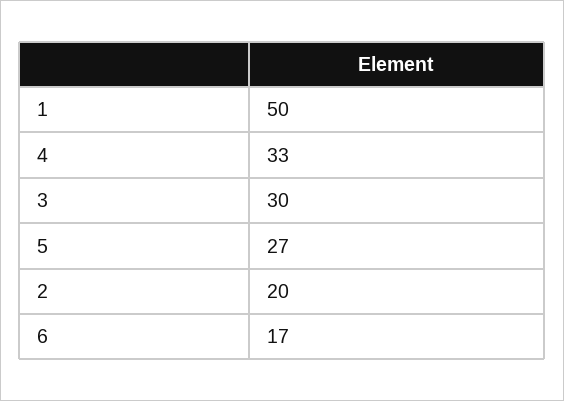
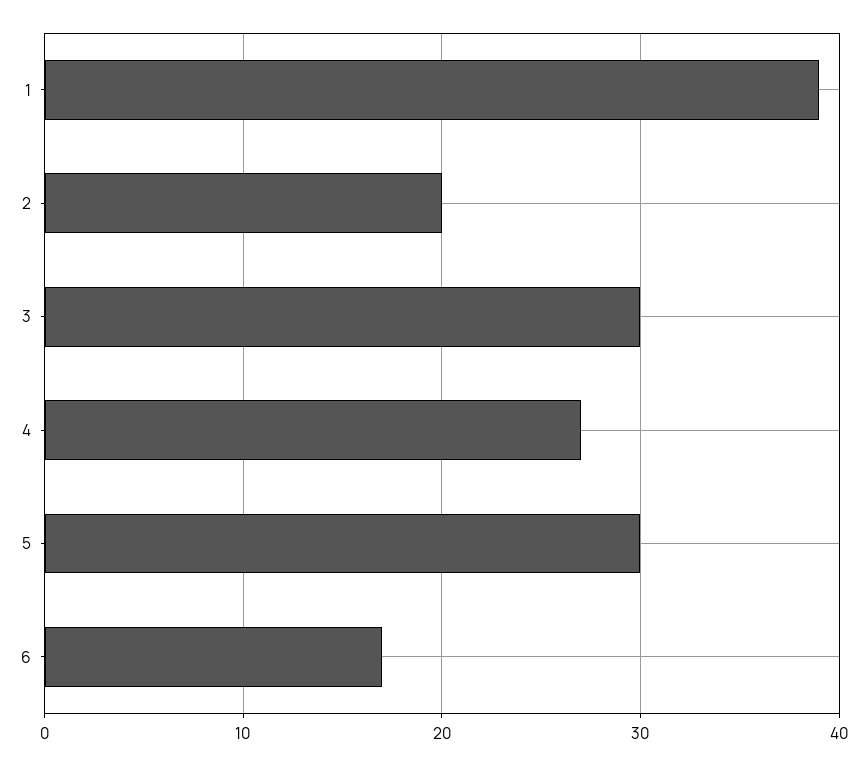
1: 50 -> 39
4: 33 -> 27
5: 27 -> 30

